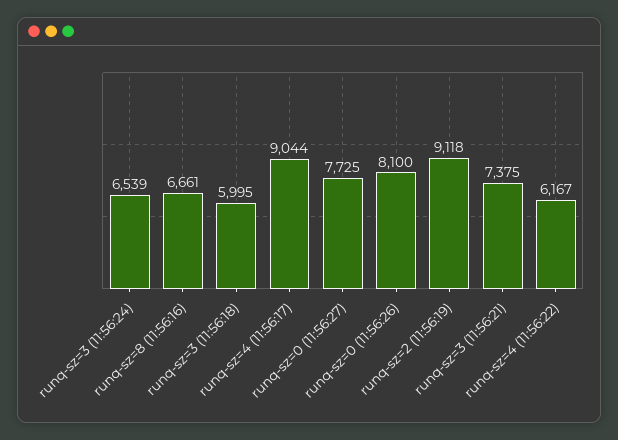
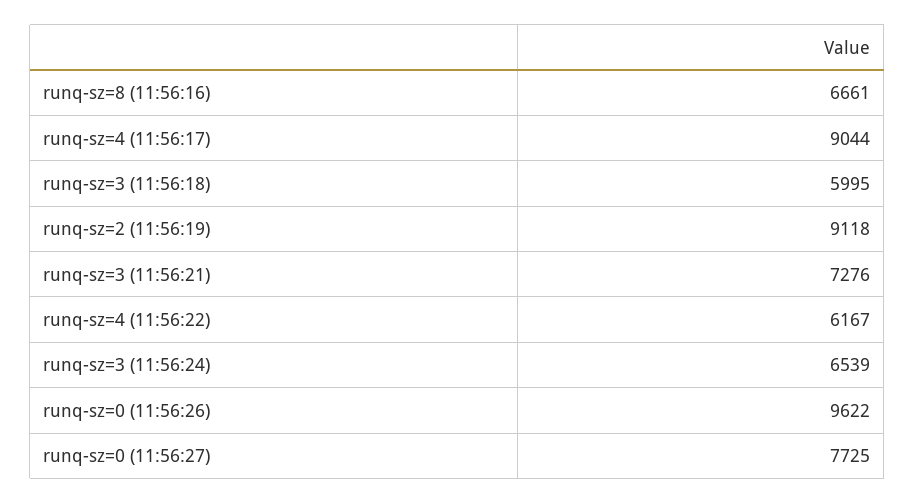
runq-sz=0 (11:56:26): 8100 -> 9622
runq-sz=3 (11:56:21): 7375 -> 7276

